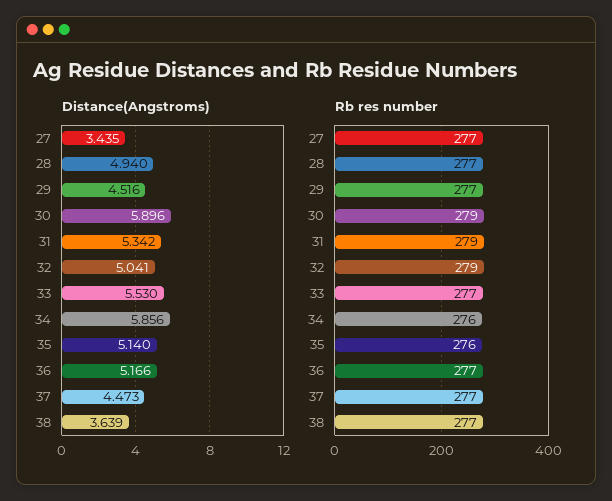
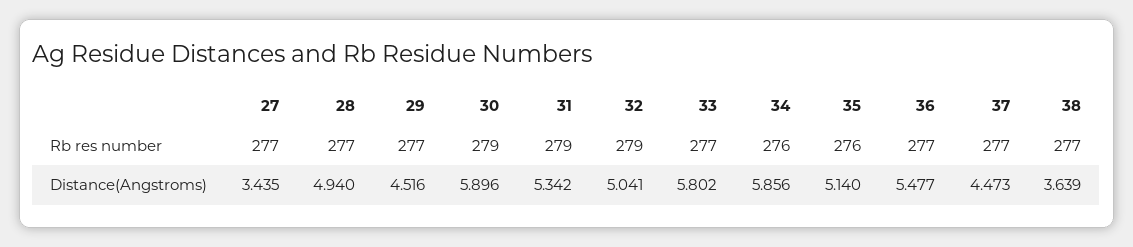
Distance(Angstroms), 33: 5.53 -> 5.802
Distance(Angstroms), 36: 5.166 -> 5.477

